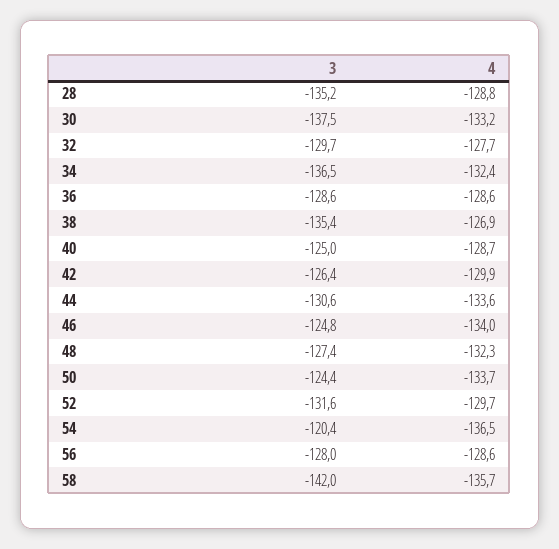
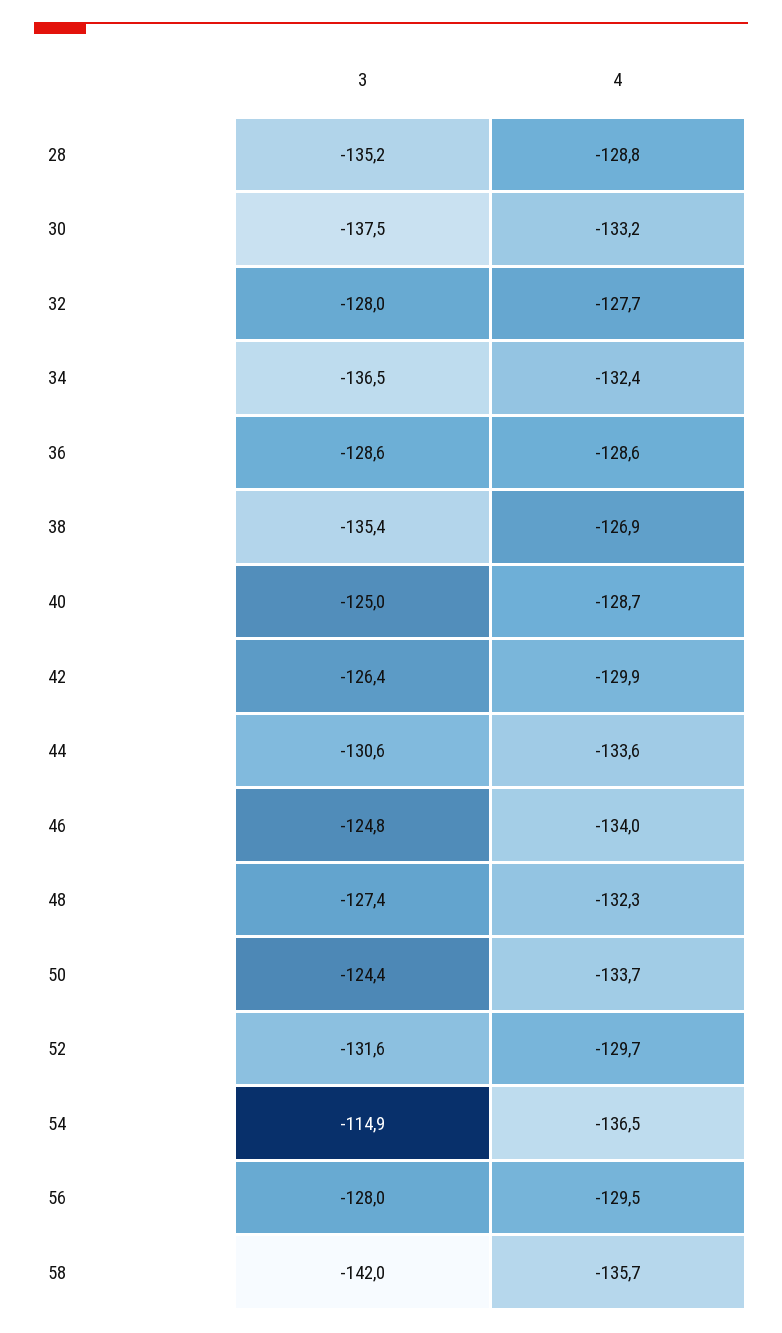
3, 32: -129.7 -> -128
3, 54: -120.4 -> -114.9
4, 56: -128.6 -> -129.5

